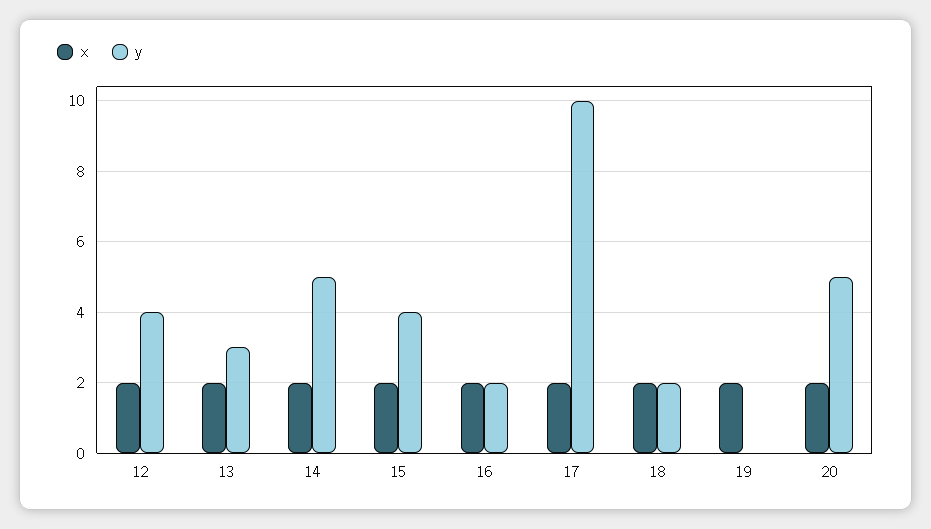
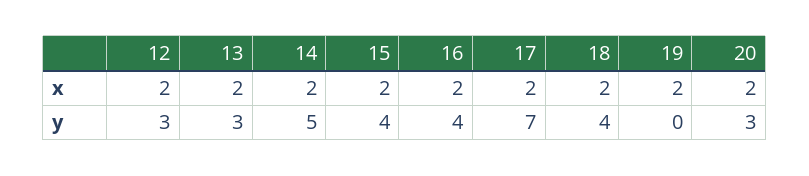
y, 12: 4 -> 3
y, 16: 2 -> 4
y, 17: 10 -> 7
y, 18: 2 -> 4
y, 20: 5 -> 3

